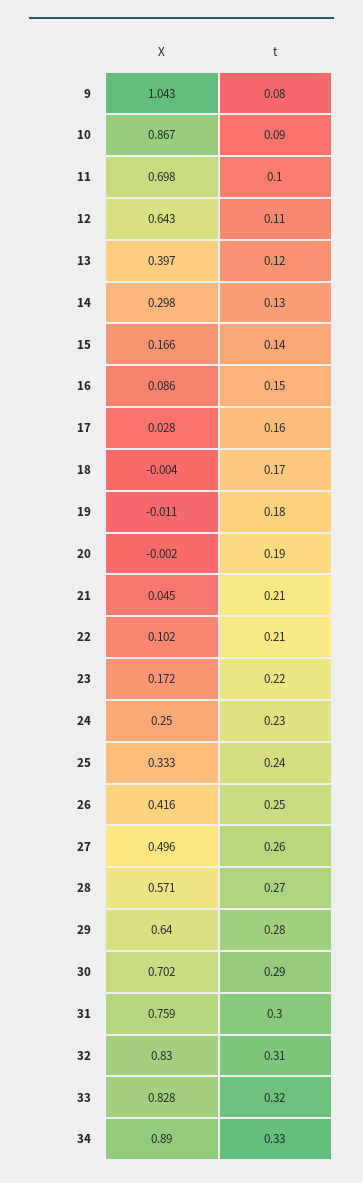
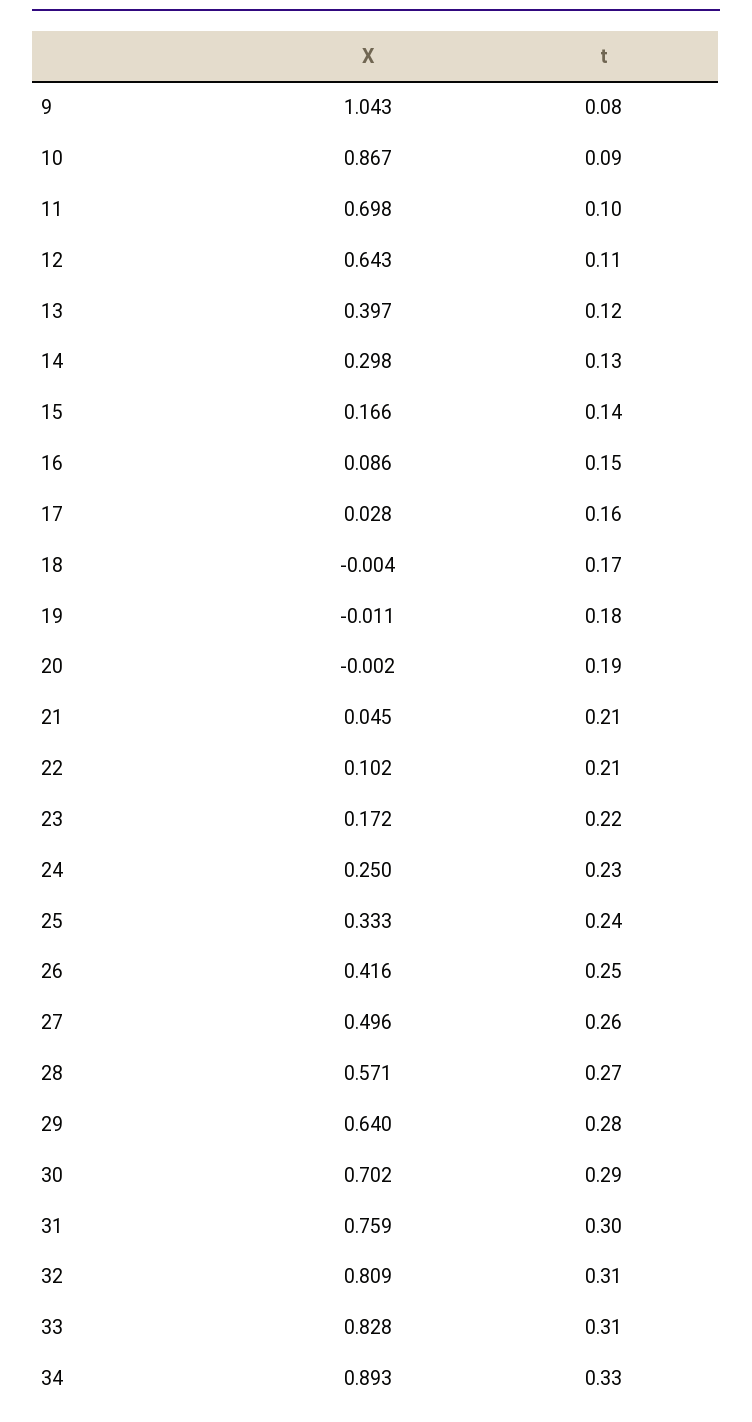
X, 32: 0.83 -> 0.809
t, 33: 0.32 -> 0.31
X, 34: 0.89 -> 0.893

